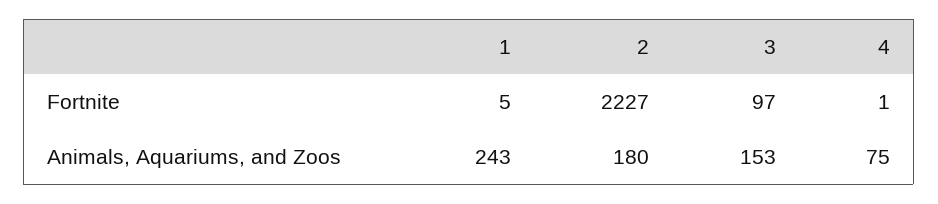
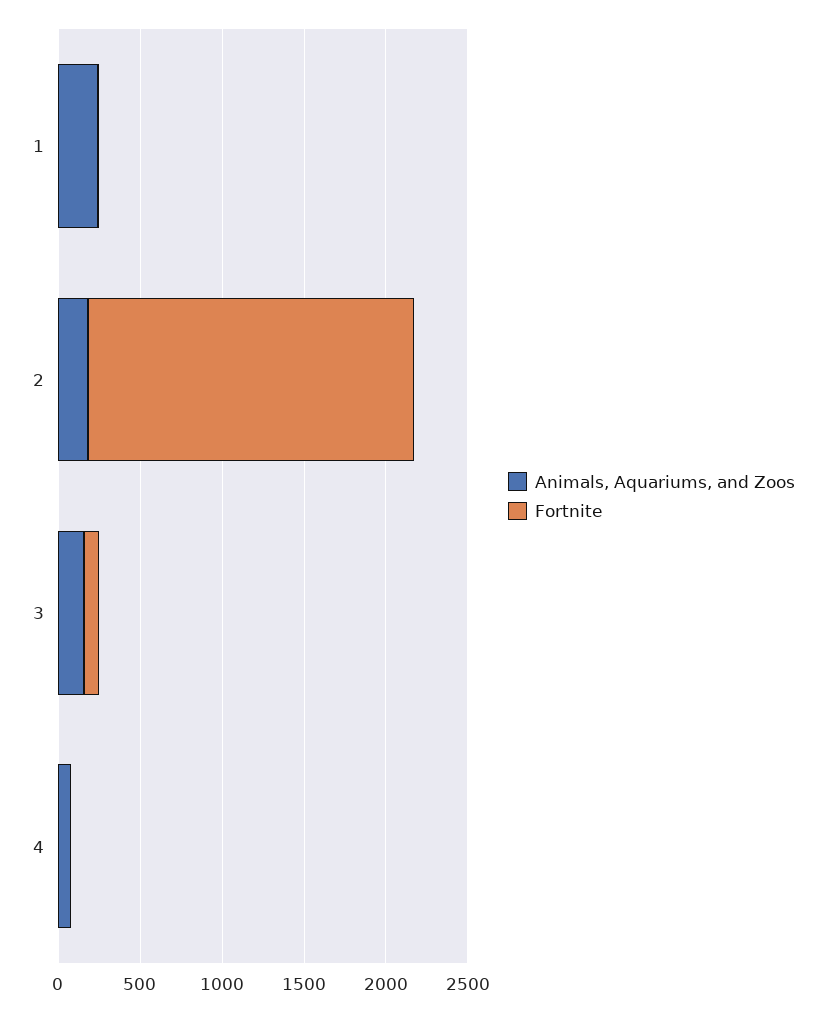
Fortnite, 2: 2227 -> 2000

